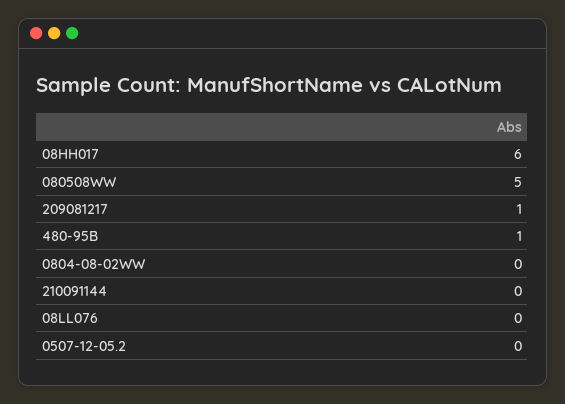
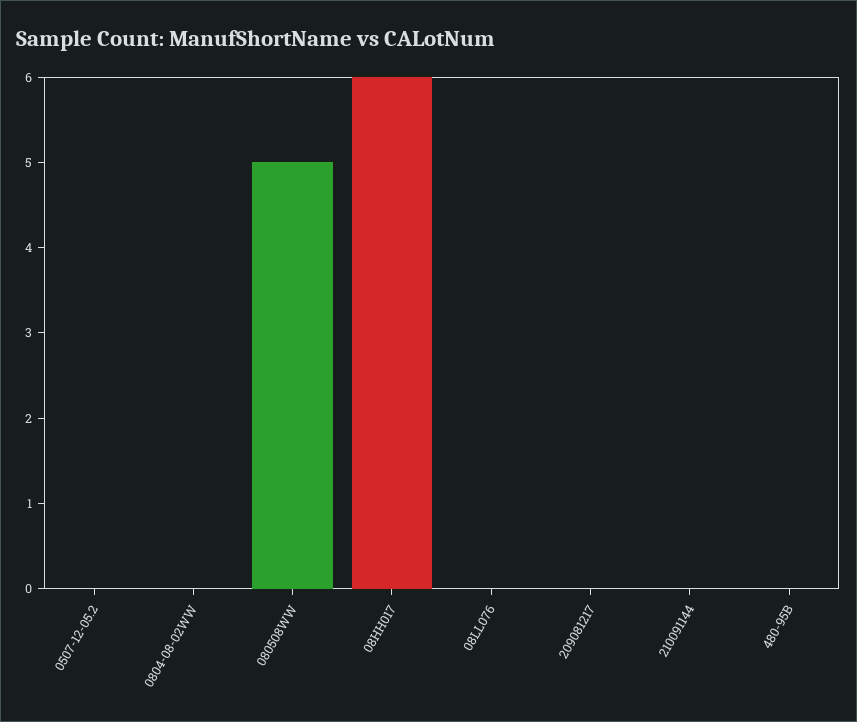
209081217: 1 -> 0
480-95B: 1 -> 0

